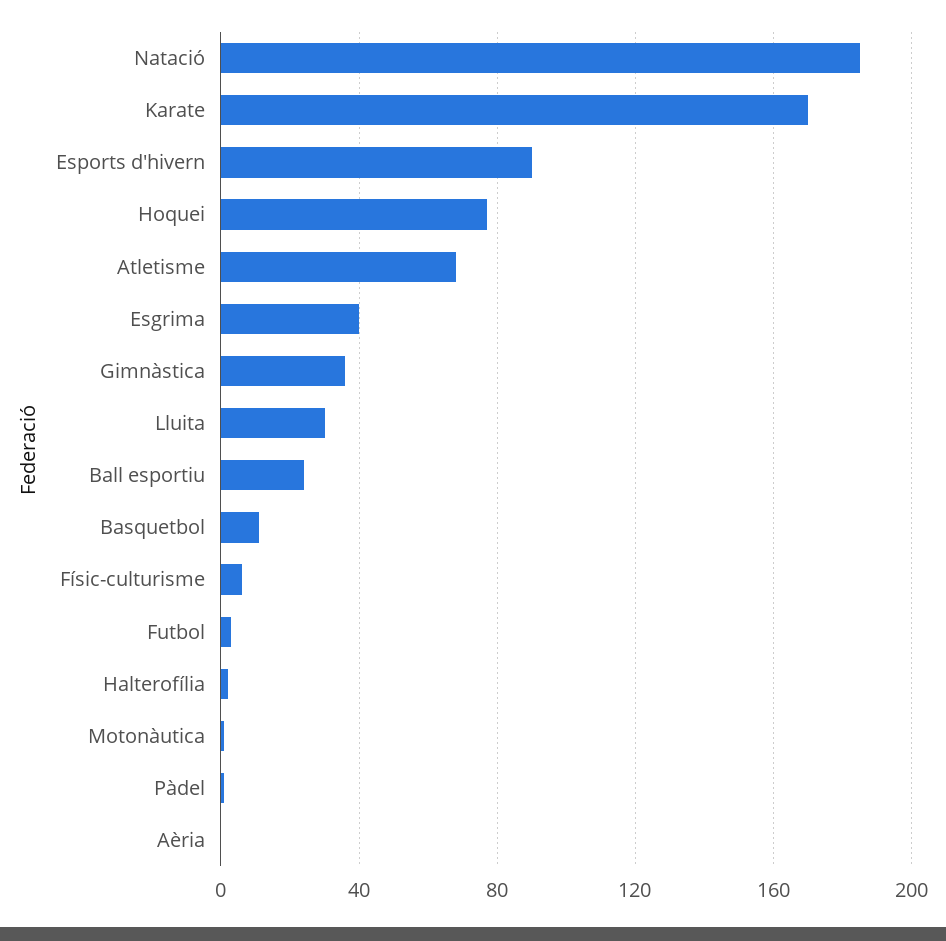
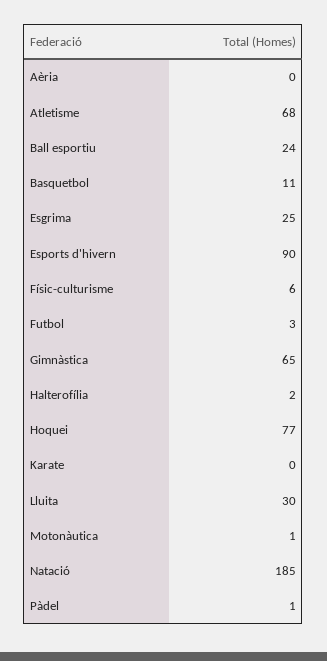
Karate: 170 -> 0
Esgrima: 40 -> 25
Gimnàstica: 35 -> 65

